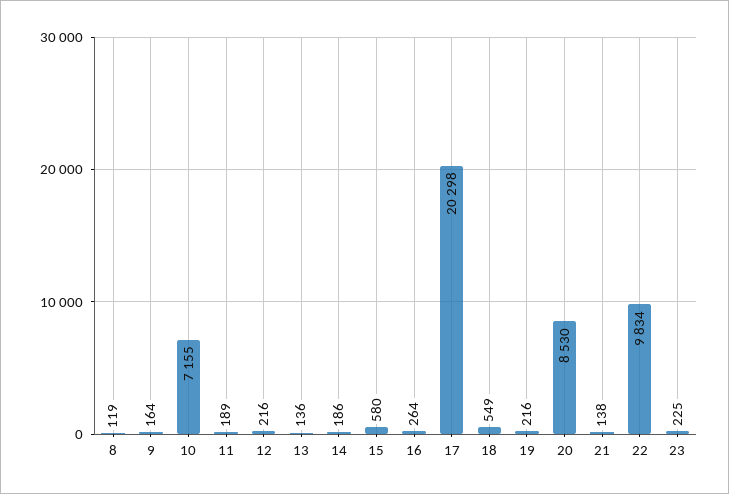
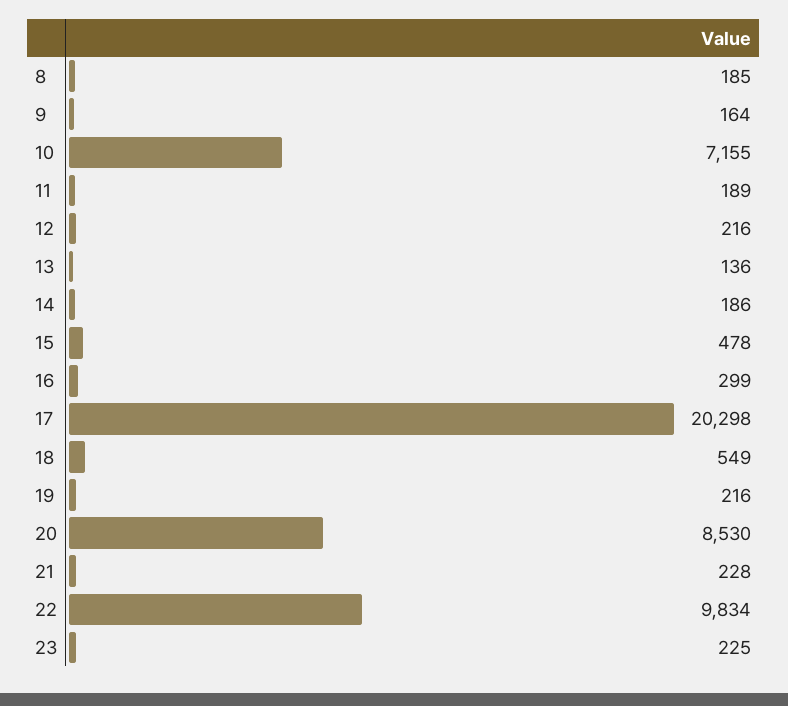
8: 119 -> 185
15: 580 -> 478
16: 264 -> 299
21: 138 -> 228

